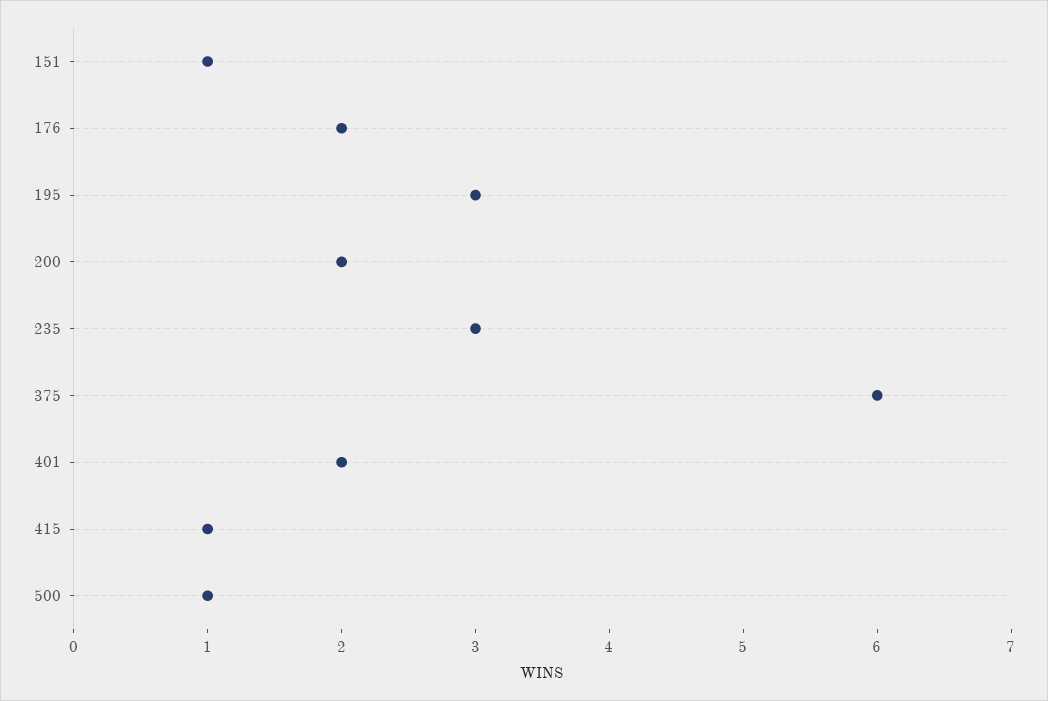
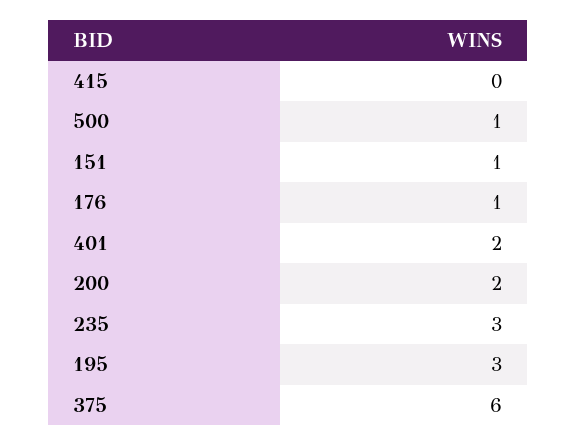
176: 2 -> 1
415: 1 -> 0

